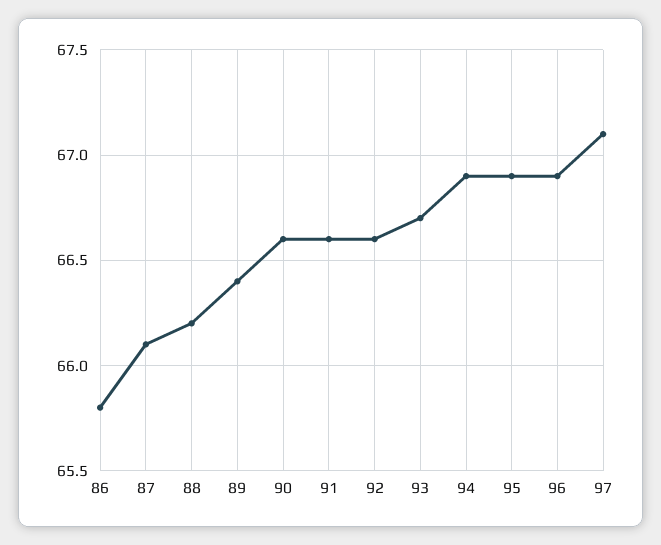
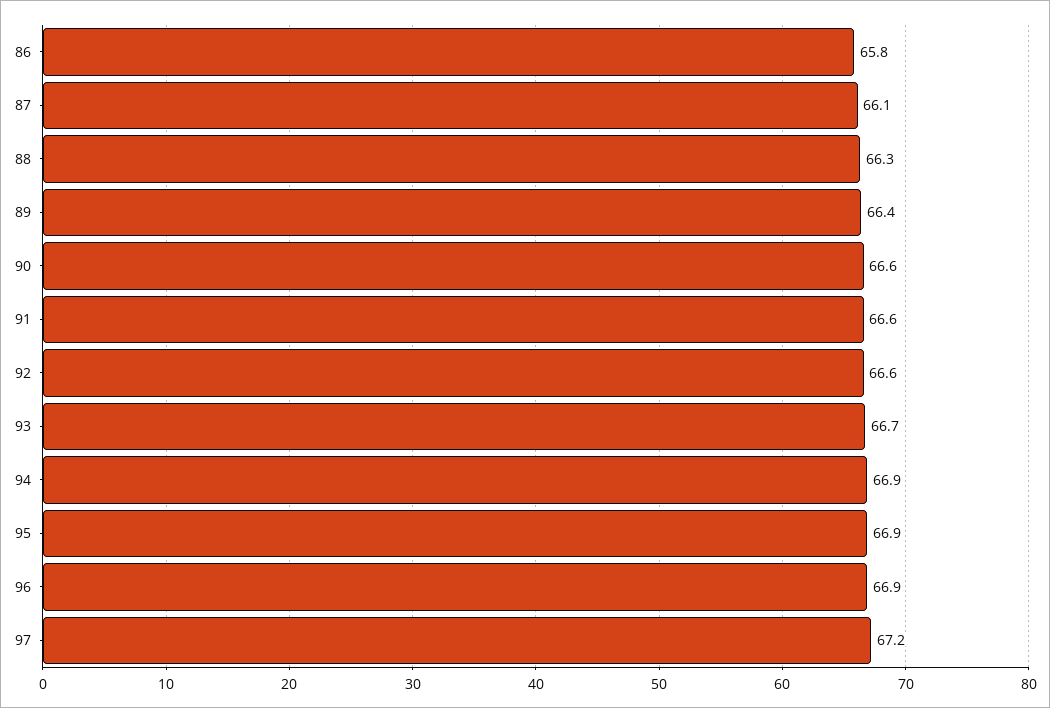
88: 66.2 -> 66.3
97: 67.1 -> 67.2

